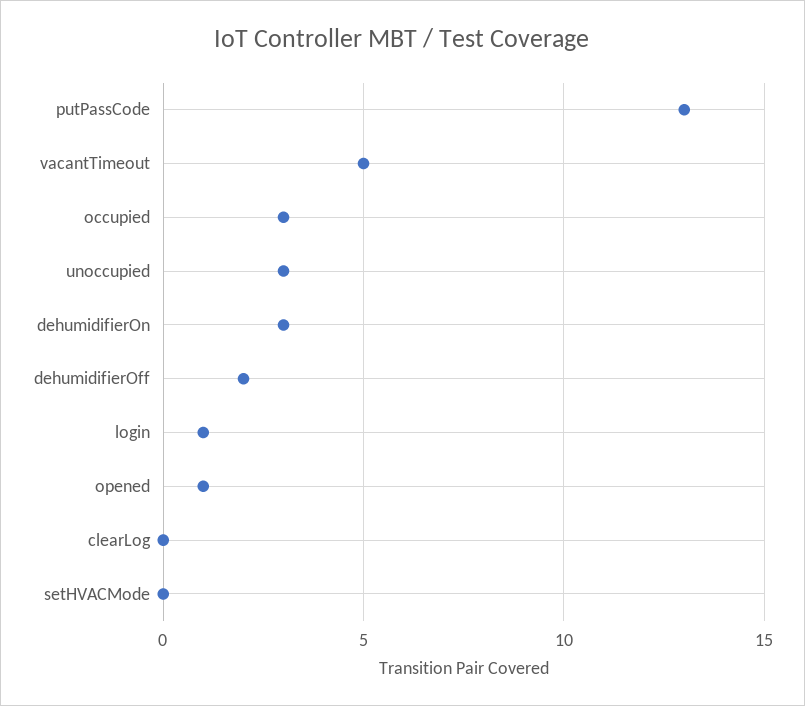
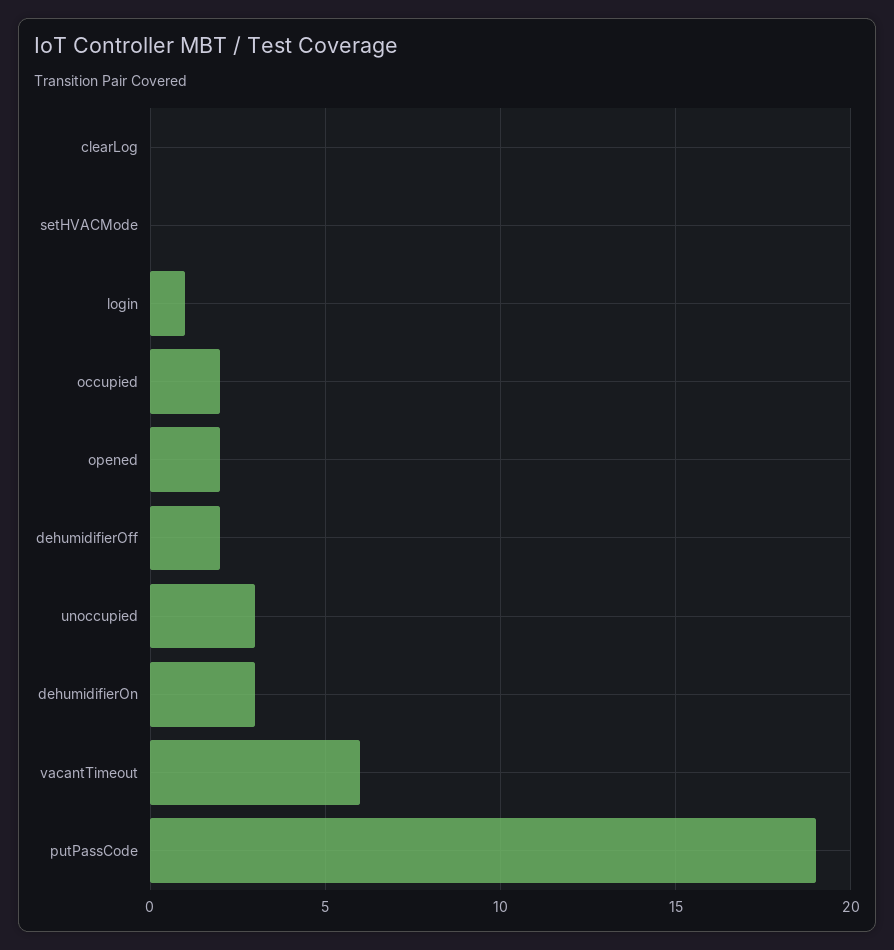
putPassCode: 13 -> 19
vacantTimeout: 5 -> 6
occupied: 3 -> 2
opened: 1 -> 2

